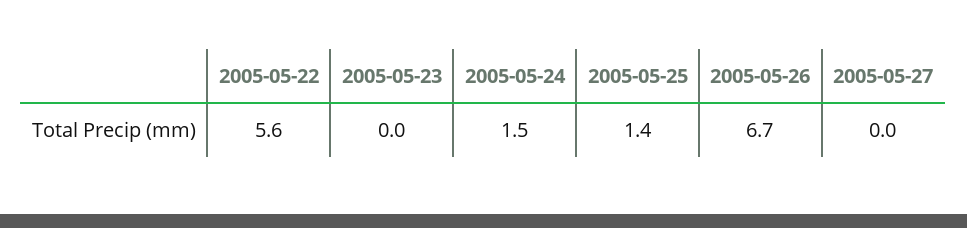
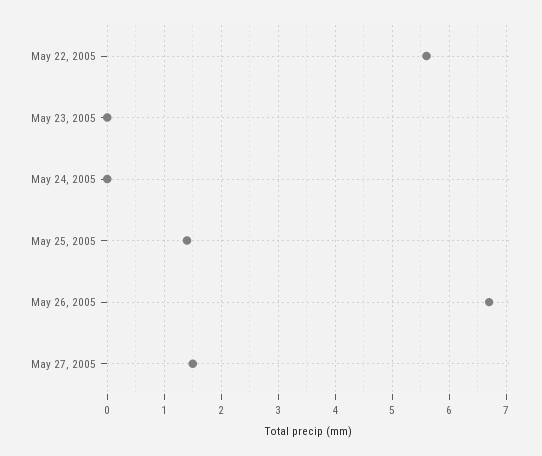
2005-05-24: 1.5 -> 0
2005-05-27: 0 -> 1.5

